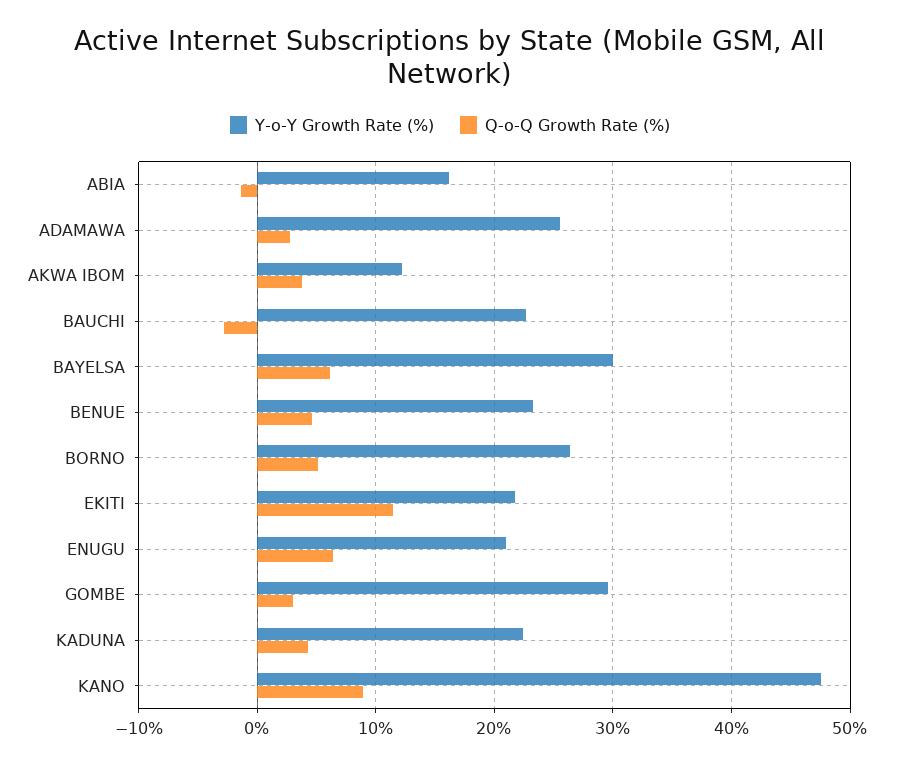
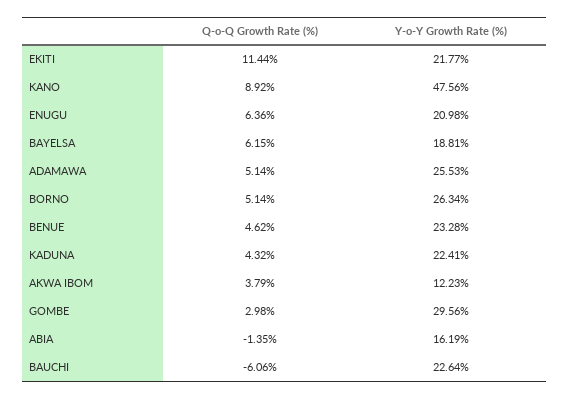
Q-o-Q Growth Rate (%), ADAMAWA: 3 -> 5.14
Q-o-Q Growth Rate (%), BAUCHI: -3 -> -6.06
Y-o-Y Growth Rate (%), BAYELSA: 30 -> 18.81

